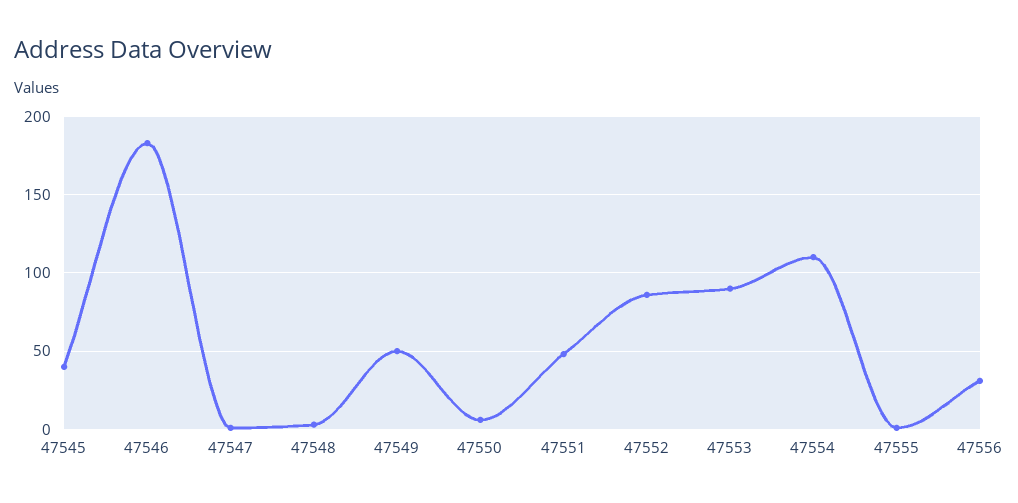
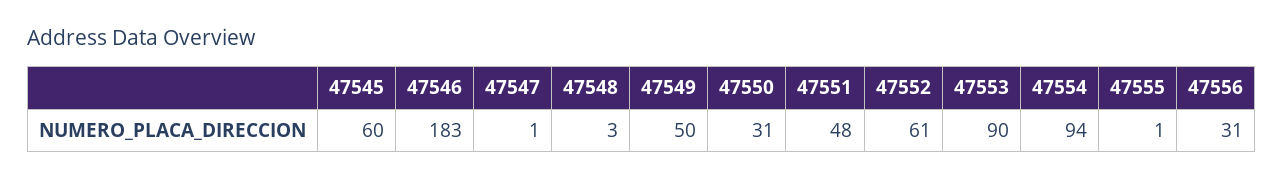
47545: 40 -> 60
47550: 5 -> 31
47552: 85 -> 61
47554: 110 -> 94

